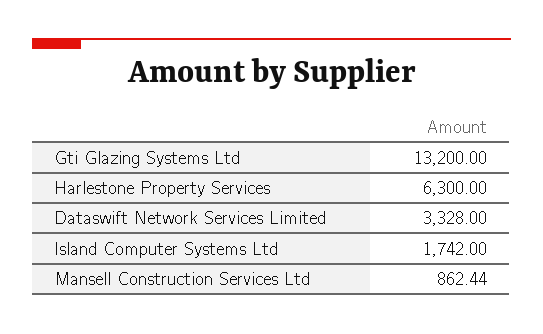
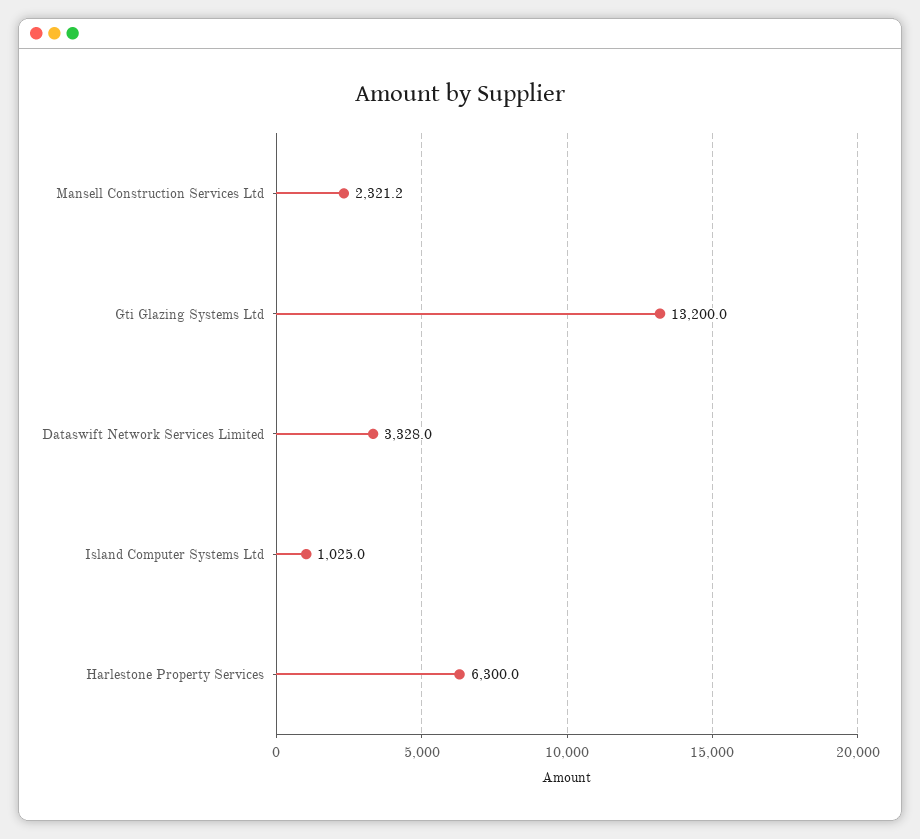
Island Computer Systems Ltd: 1742 -> 1025
Mansell Construction Services Ltd: 862.44 -> 2321.2

